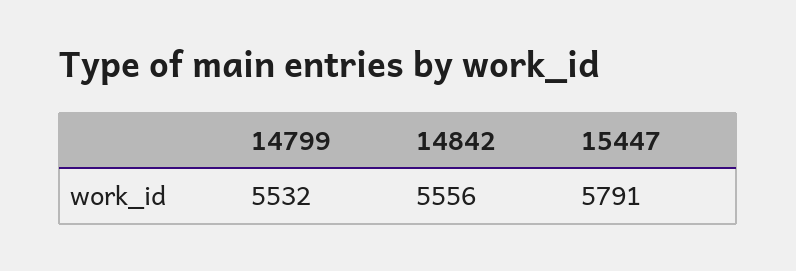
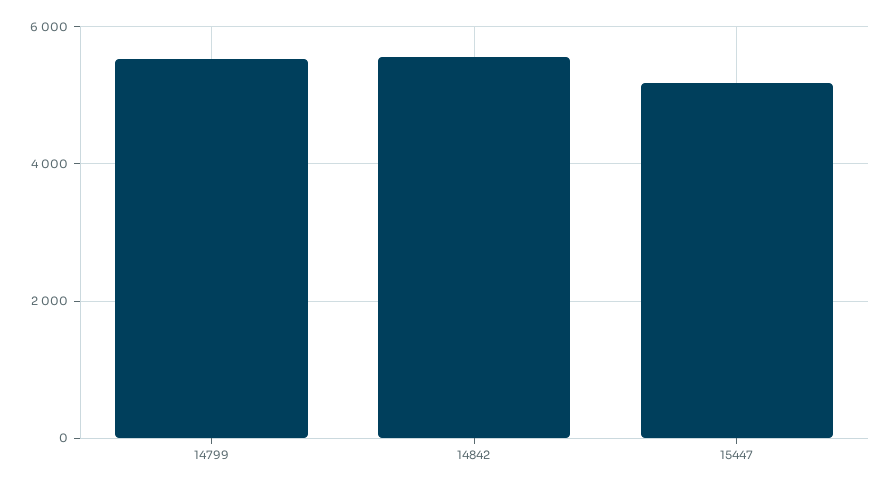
15447: 5791 -> 5200

